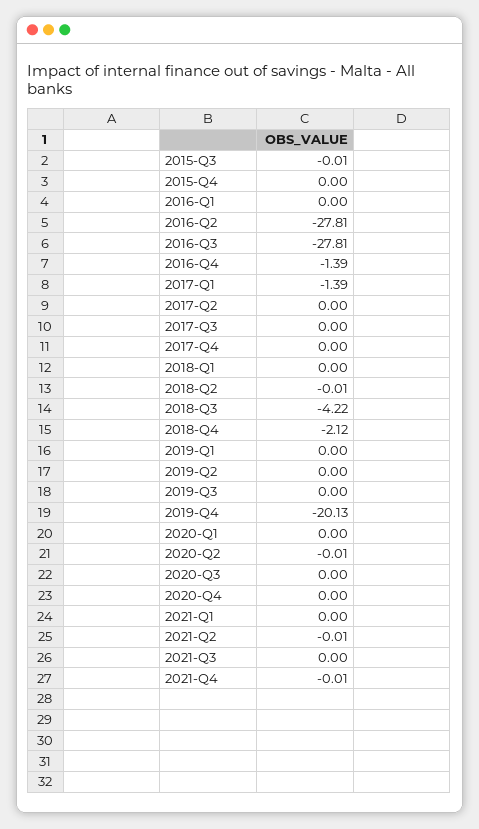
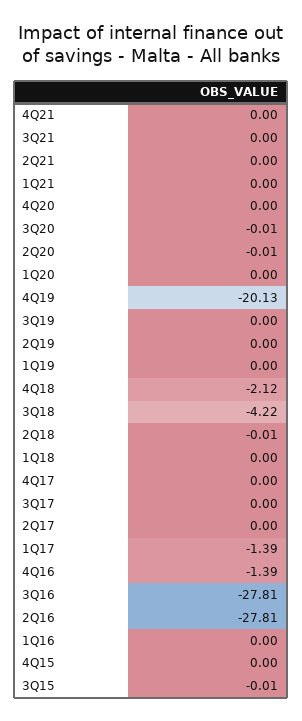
2020-Q3: 0 -> -0.01
2021-Q2: -0.01 -> 0
2021-Q4: -0.01 -> 0

